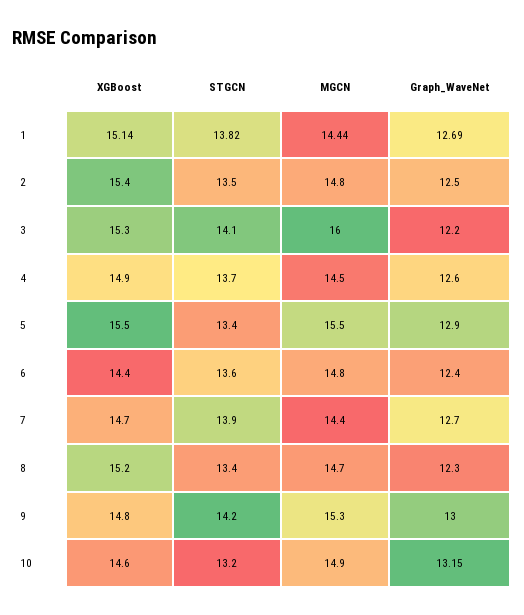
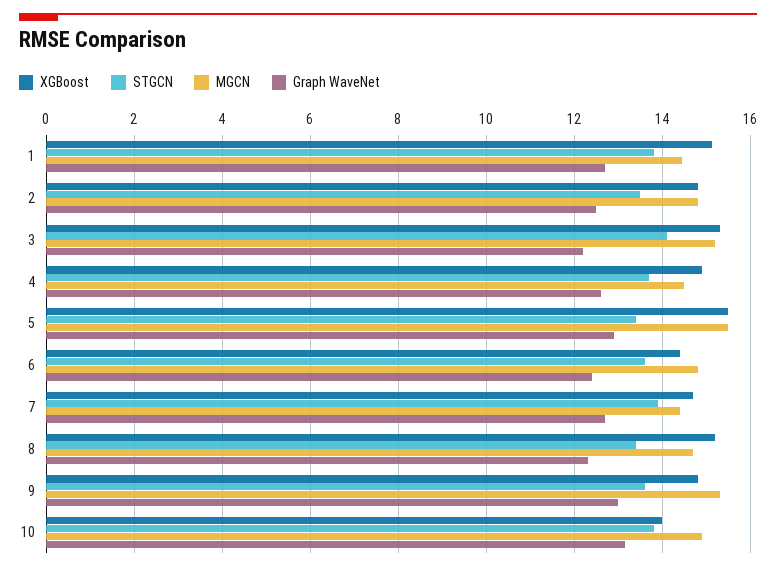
XGBoost, 2: 15.4 -> 14.8
MGCN, 3: 16 -> 15.2
STGCN, 9: 14.2 -> 13.6
XGBoost, 10: 14.6 -> 14
STGCN, 10: 13.2 -> 13.8

